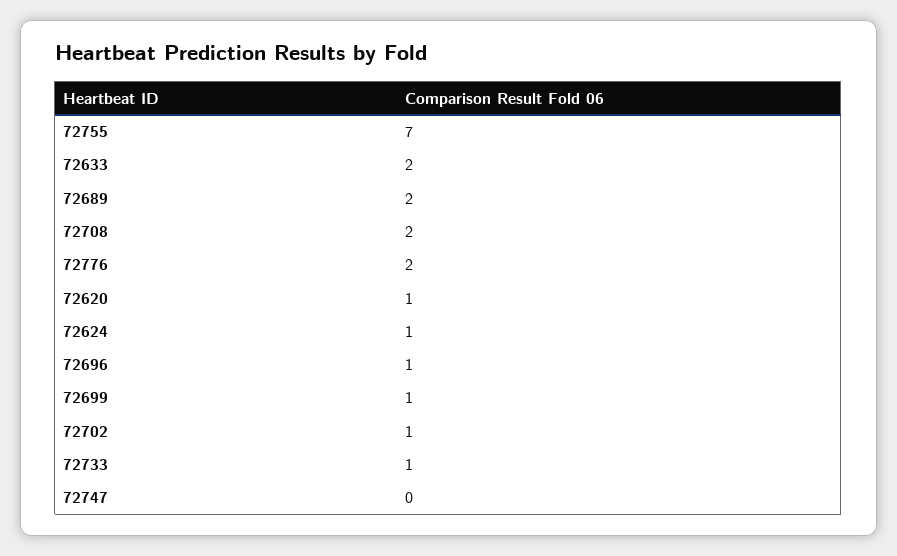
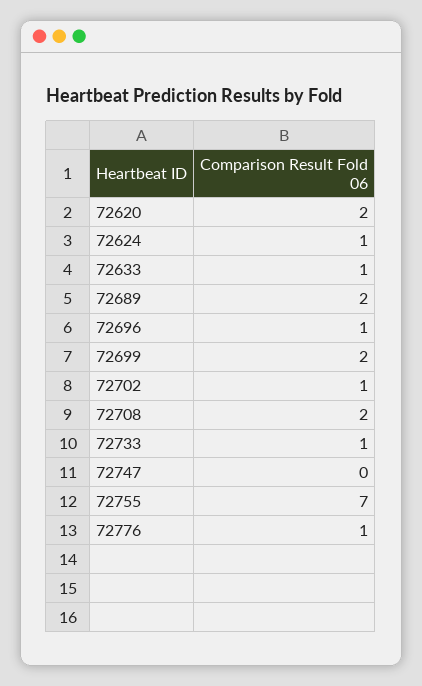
72633: 2 -> 1
72776: 2 -> 1
72620: 1 -> 2
72699: 1 -> 2

